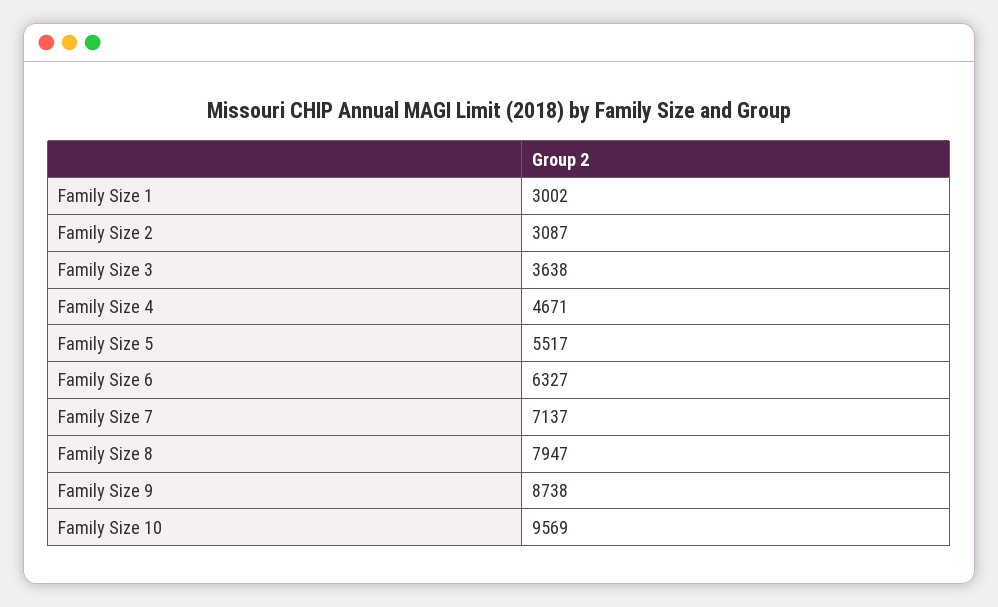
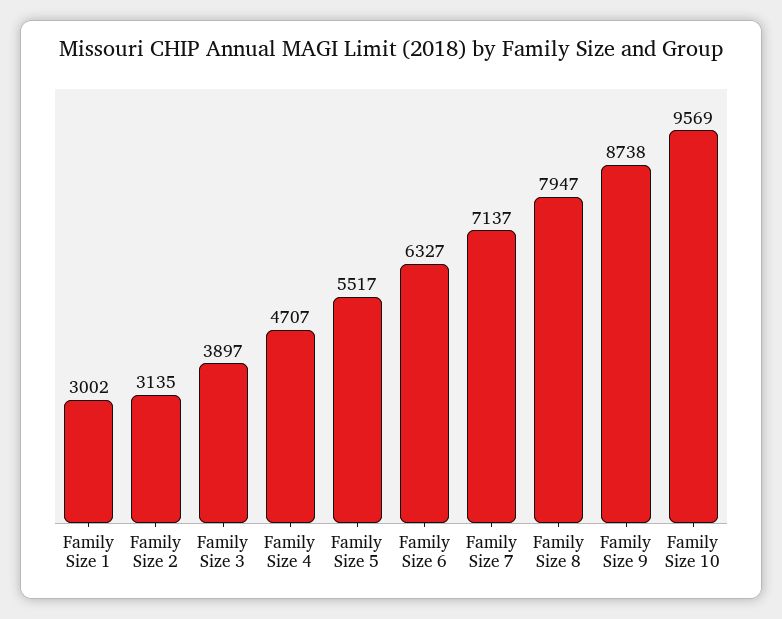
Family Size 2: 3087 -> 3135
Family Size 3: 3638 -> 3897
Family Size 4: 4671 -> 4707

